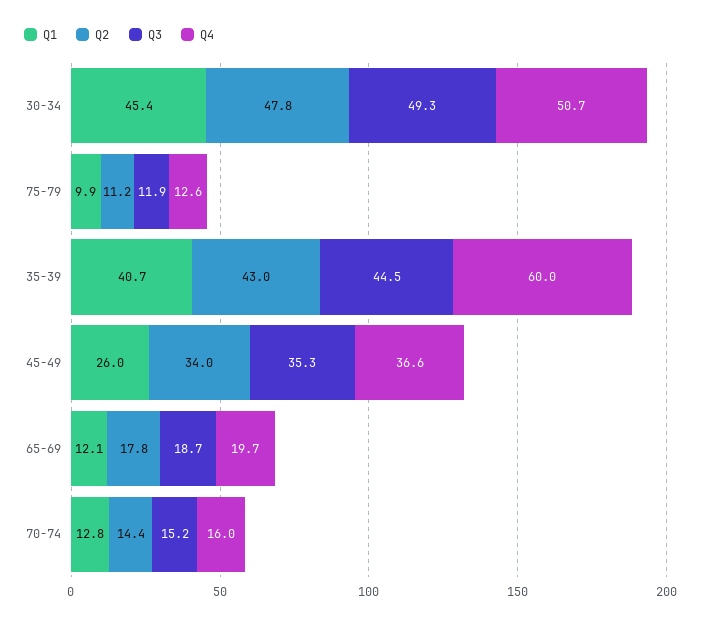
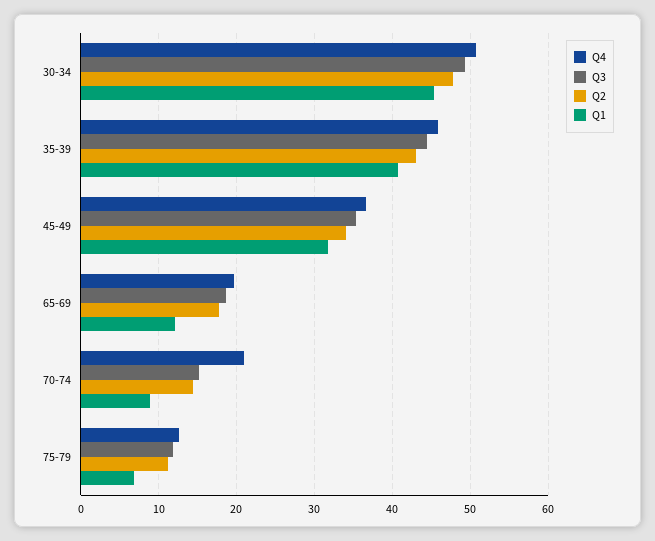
Q1, 75-79: 9.9 -> 7
Q4, 35-39: 60 -> 46
Q1, 45-49: 26 -> 32
Q1, 70-74: 12.8 -> 9
Q4, 70-74: 16 -> 21

